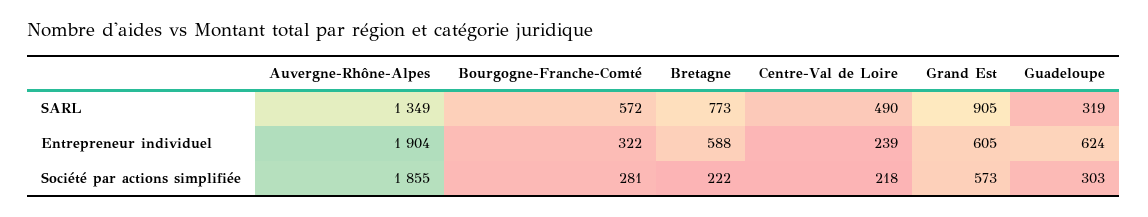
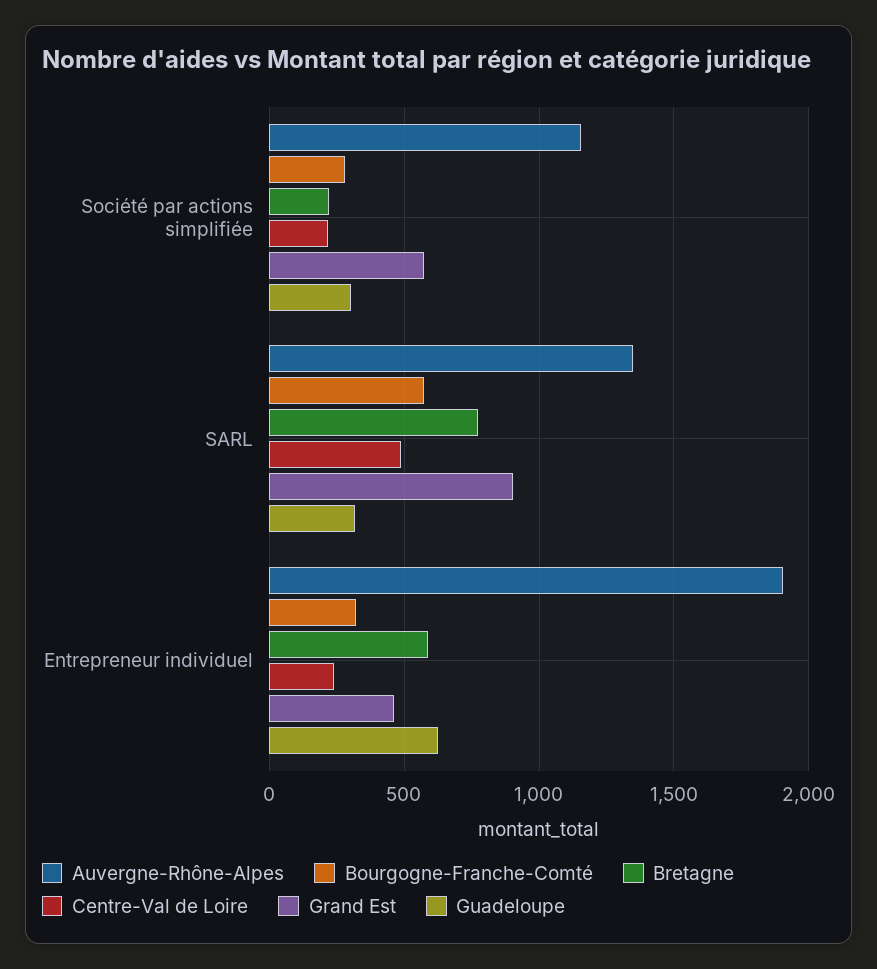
Grand Est, Entrepreneur individuel: 605 -> 450
Auvergne-Rhône-Alpes, Société par actions simplifiée: 1855 -> 1150

